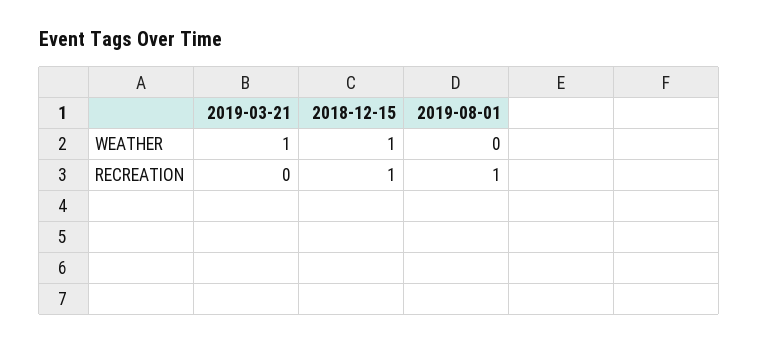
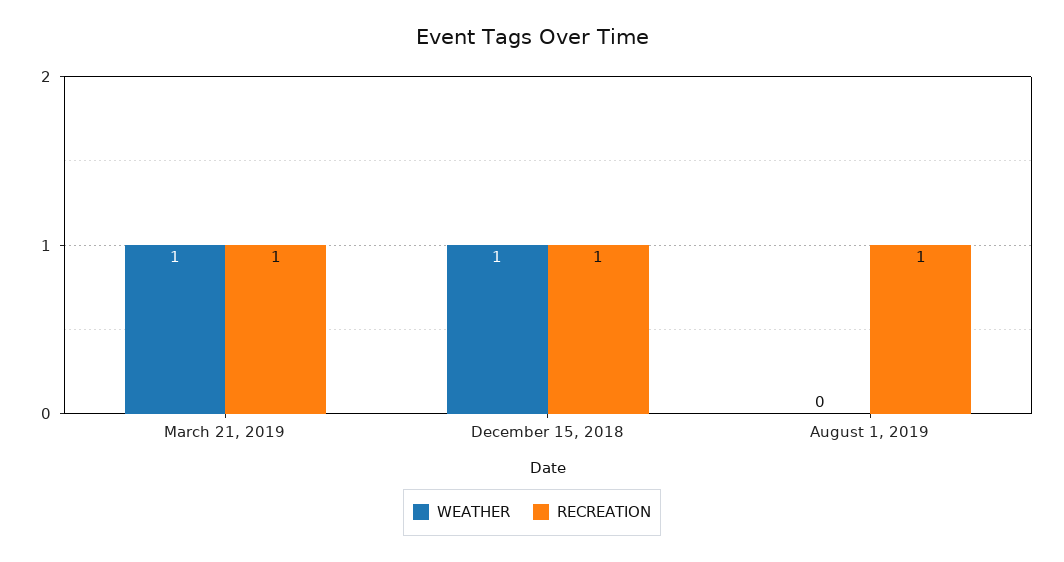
RECREATION, 2019-03-21: 0 -> 1

